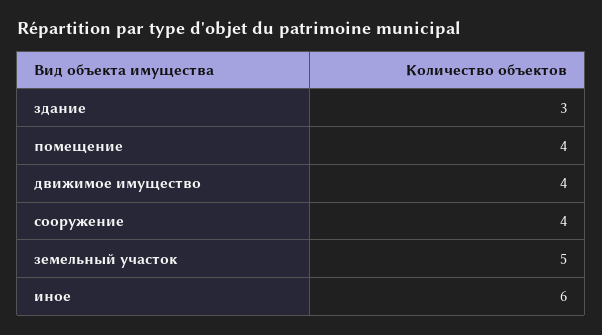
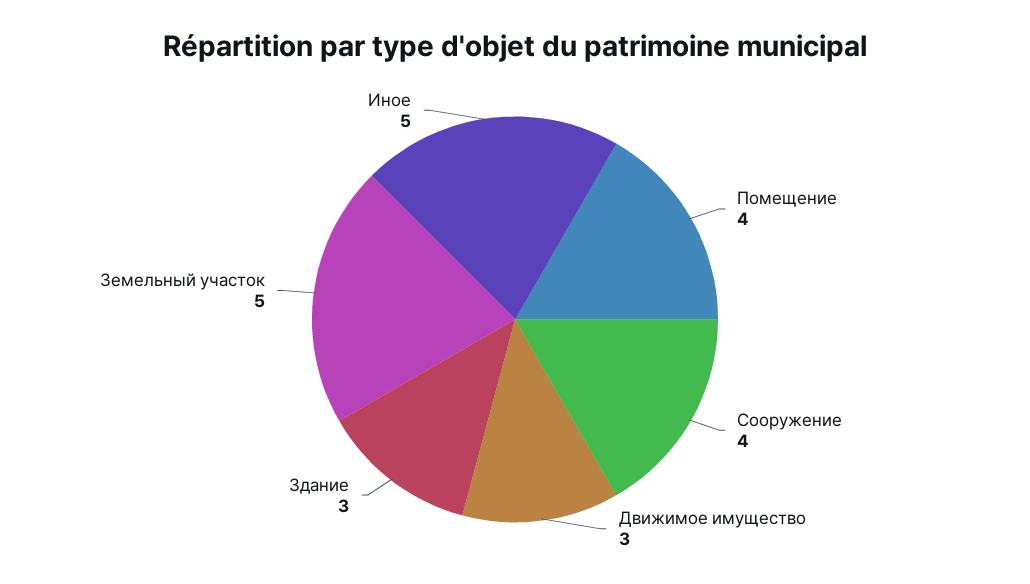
движимое имущество: 4 -> 3
иное: 6 -> 5

